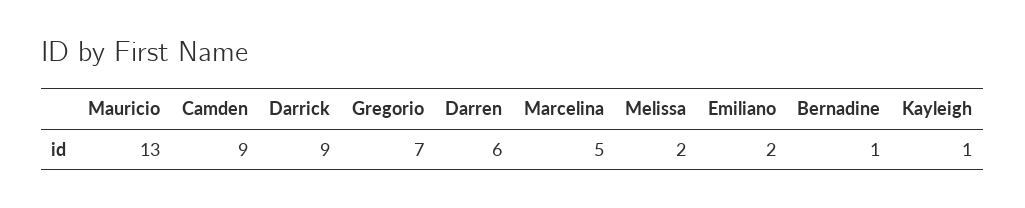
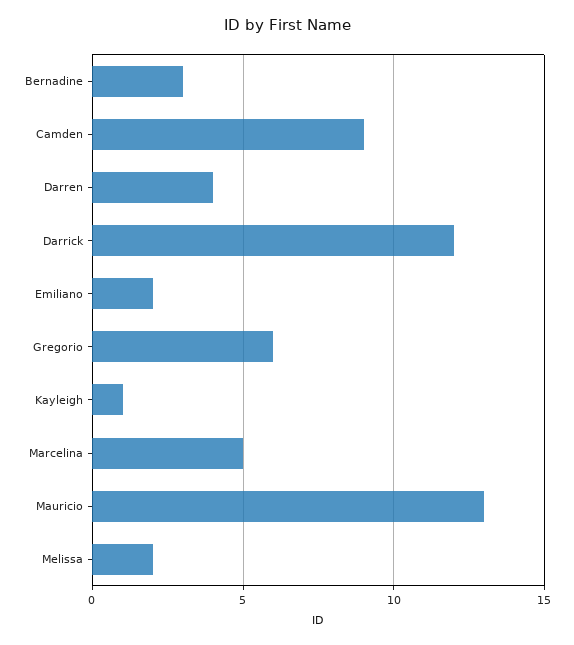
Darrick: 9 -> 12
Gregorio: 7 -> 6
Darren: 6 -> 4
Bernadine: 1 -> 3

